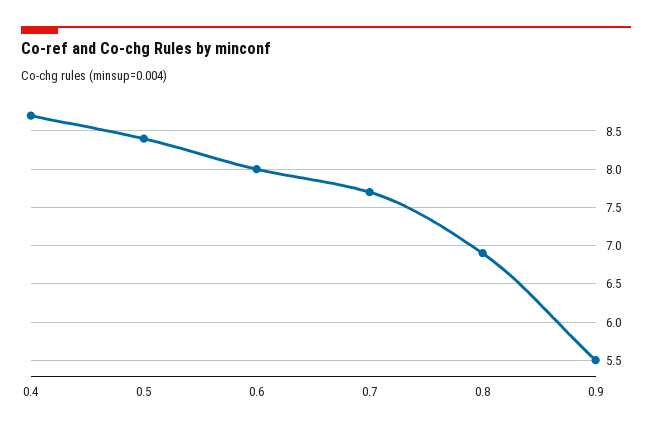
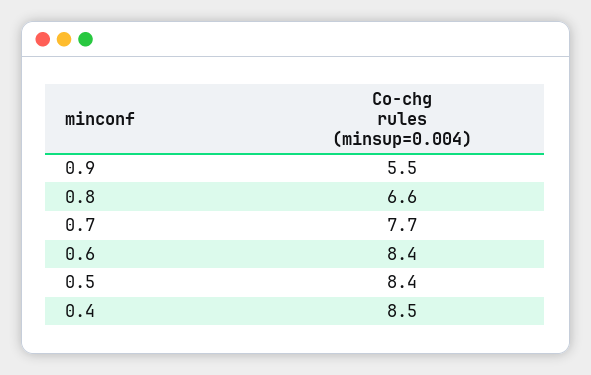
0.4: 8.7 -> 8.5
0.6: 8 -> 8.4
0.8: 6.9 -> 6.6

